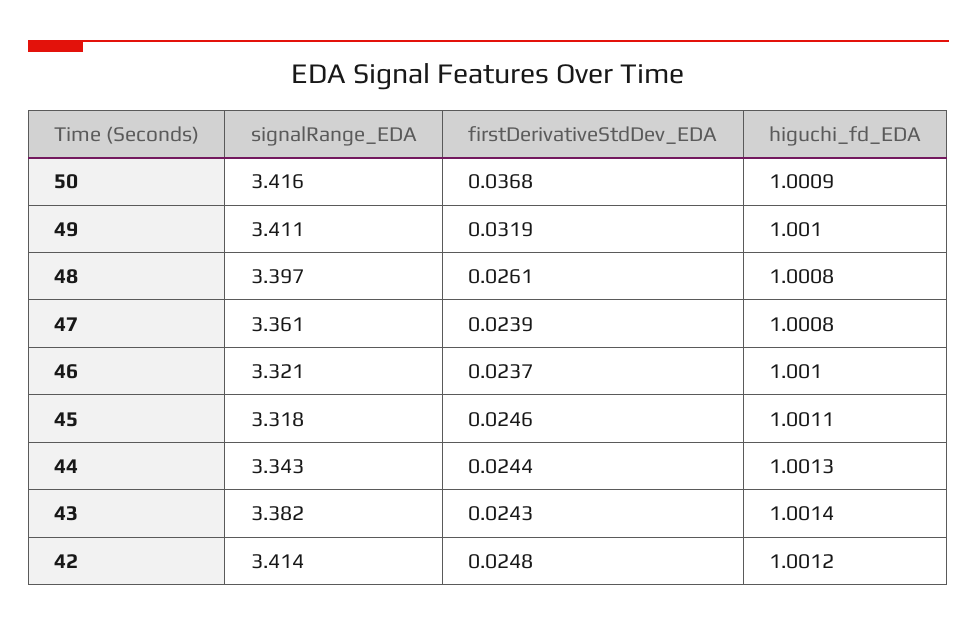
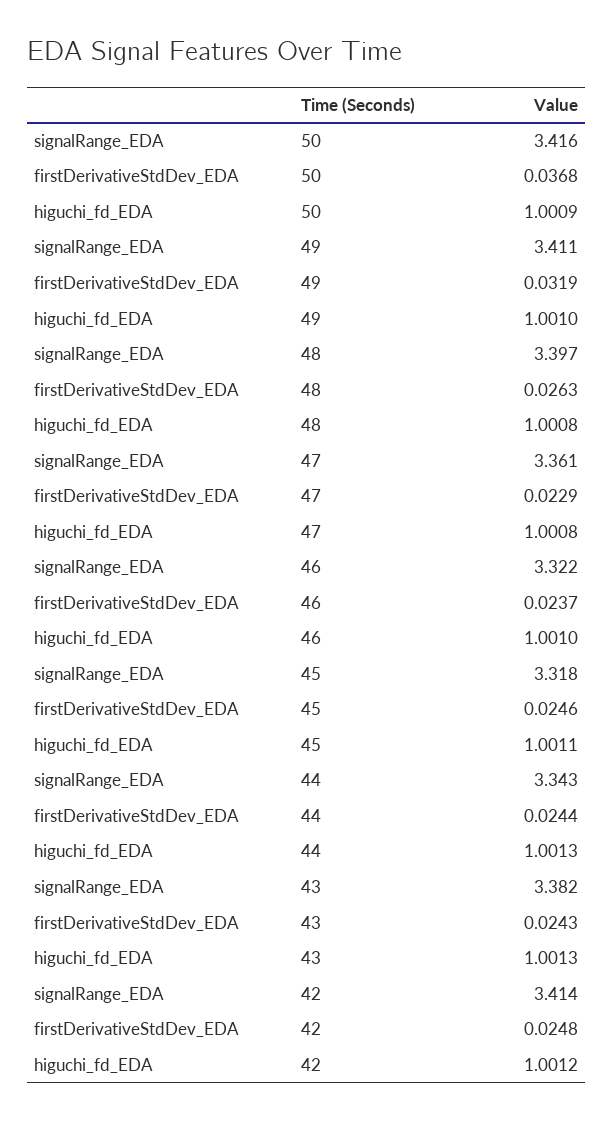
firstDerivativeStdDev_EDA, 48: 0.0261 -> 0.0263
firstDerivativeStdDev_EDA, 47: 0.0239 -> 0.0229
signalRange_EDA, 46: 3.321 -> 3.322
higuchi_fd_EDA, 43: 1.0014 -> 1.0013

